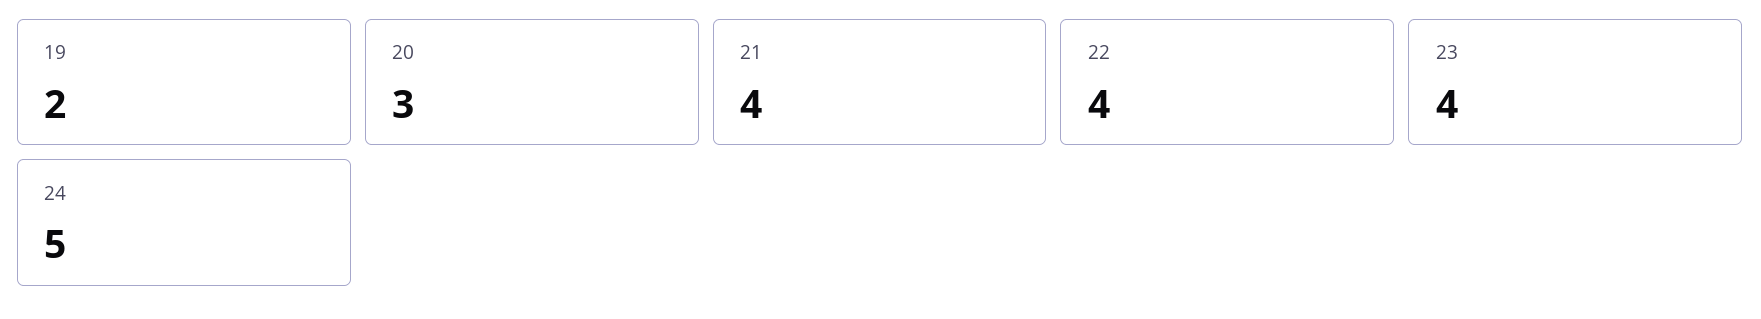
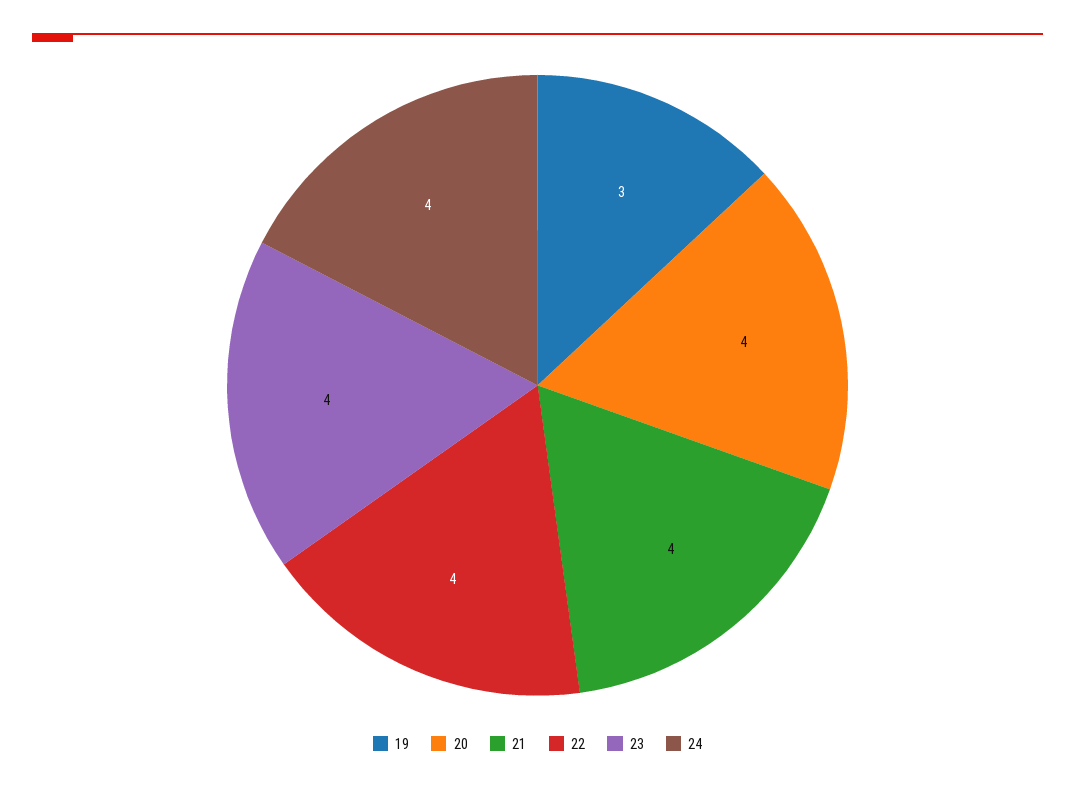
19: 2 -> 3
20: 3 -> 4
24: 5 -> 4

